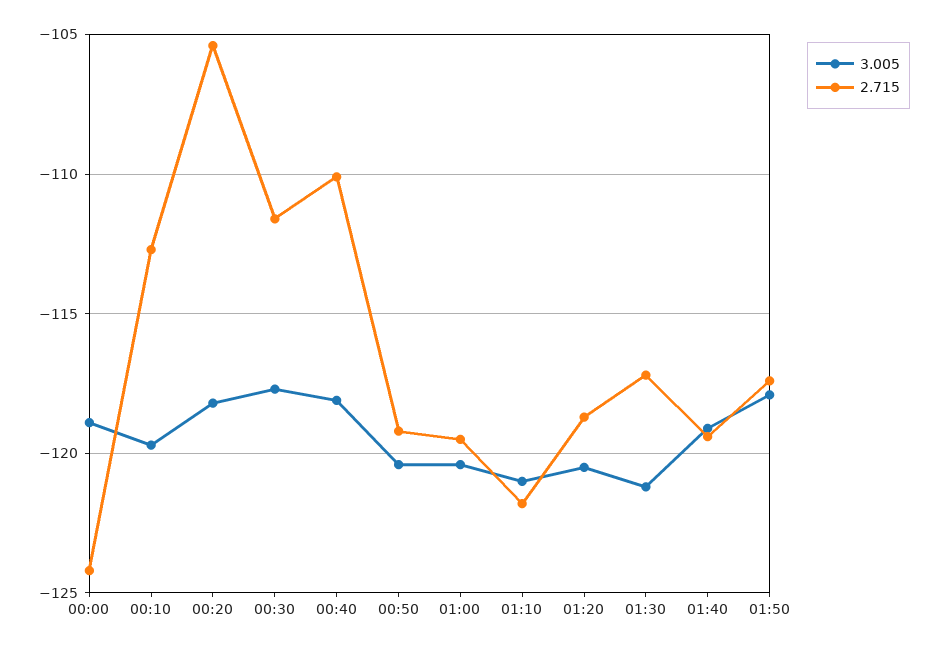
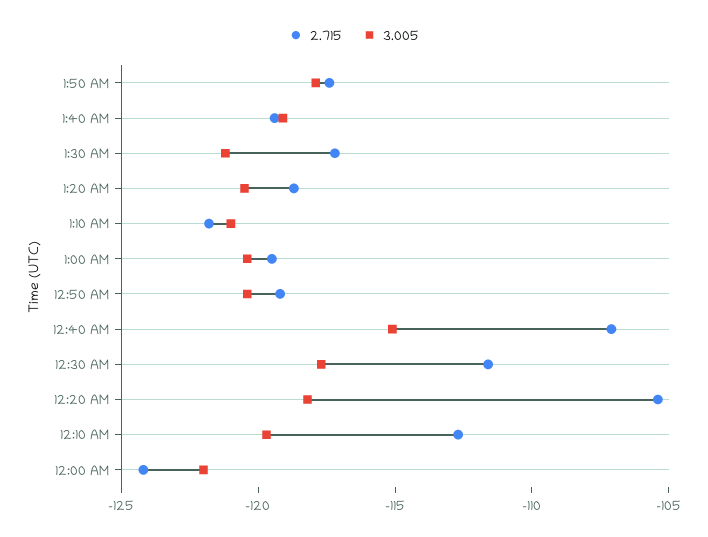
3.005, 00:00: -119 -> -122
3.005, 00:40: -118 -> -115
2.715, 00:40: -110 -> -107

